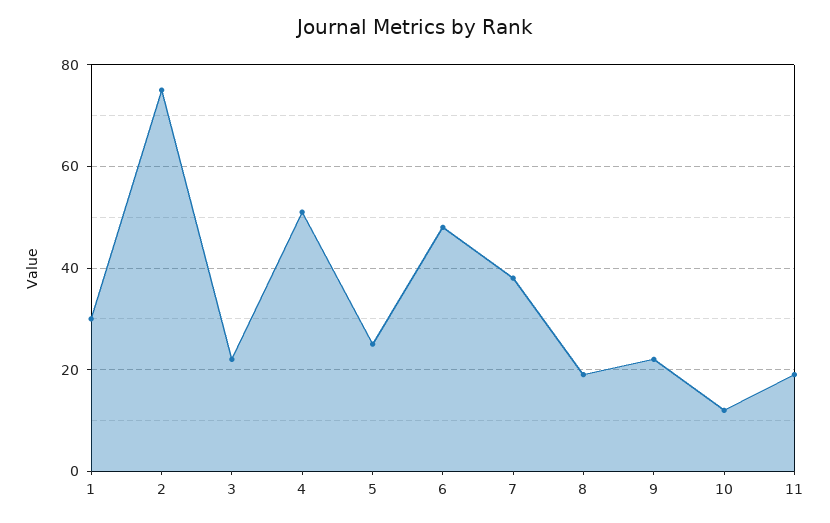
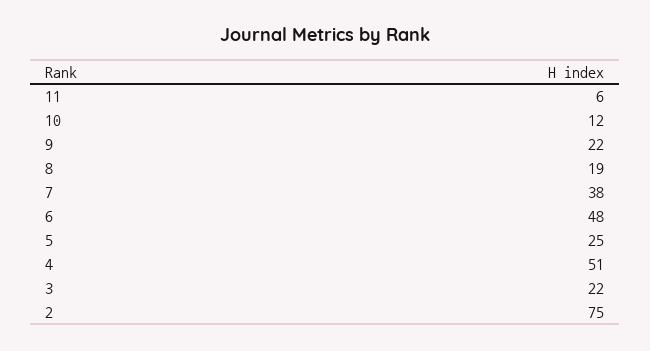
1: 30 -> none
11: 20 -> 6

